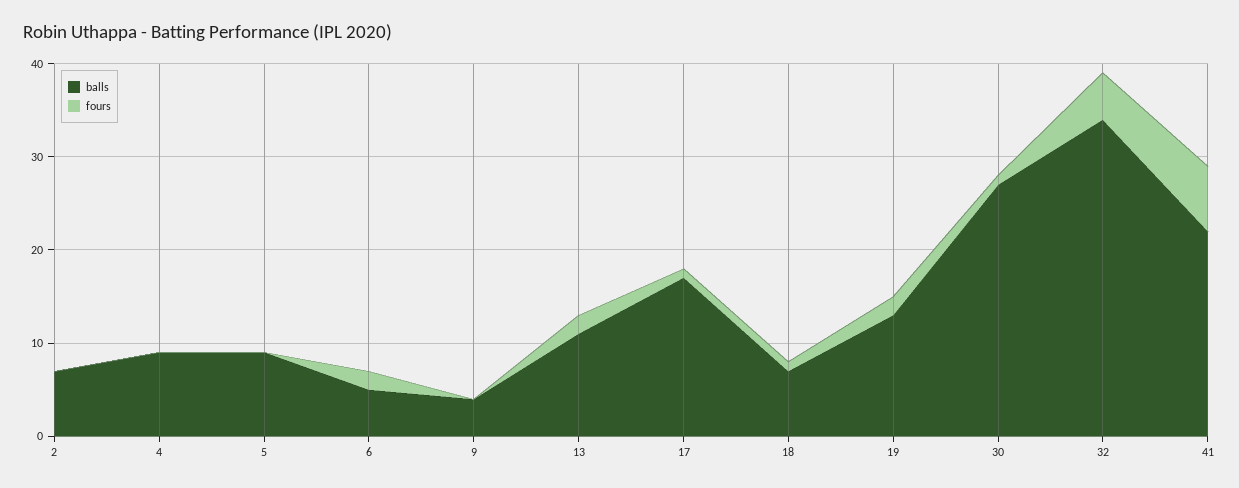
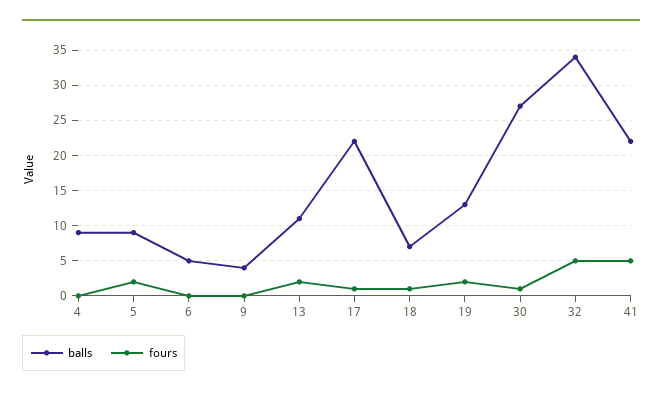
balls, 2: 7 -> none
fours, 2: 0 -> none
fours, 5: 0 -> 2
fours, 6: 2 -> 0
balls, 17: 17 -> 22
fours, 41: 7 -> 5

